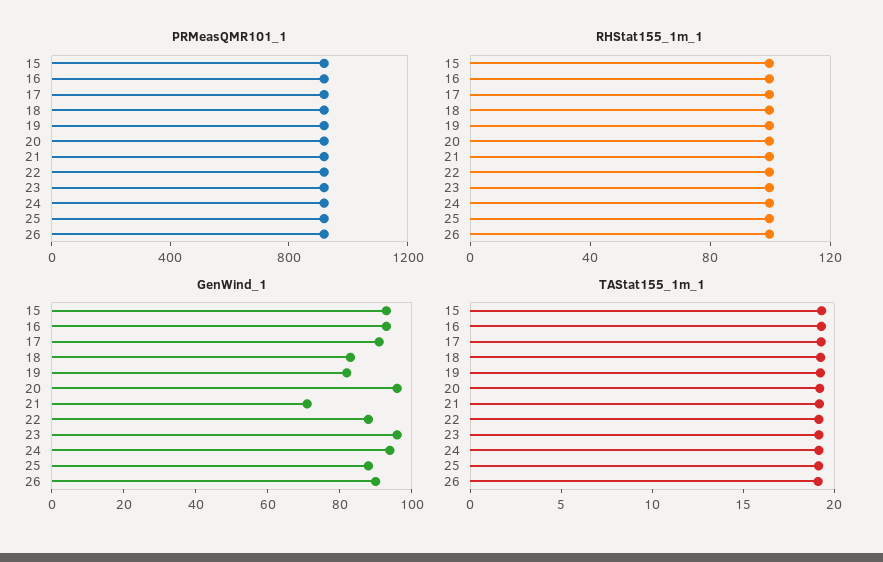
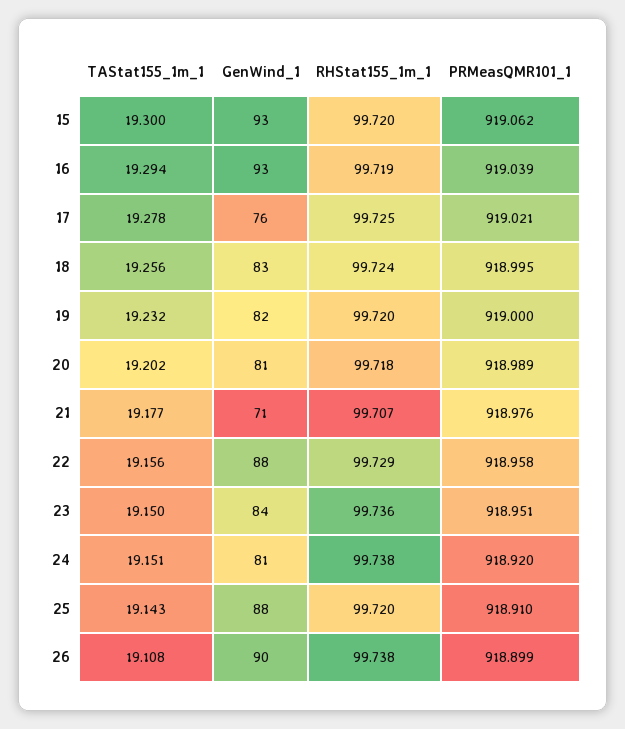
GenWind_1, 17: 90 -> 76
GenWind_1, 20: 95 -> 81
GenWind_1, 23: 95 -> 84
GenWind_1, 24: 95 -> 81

